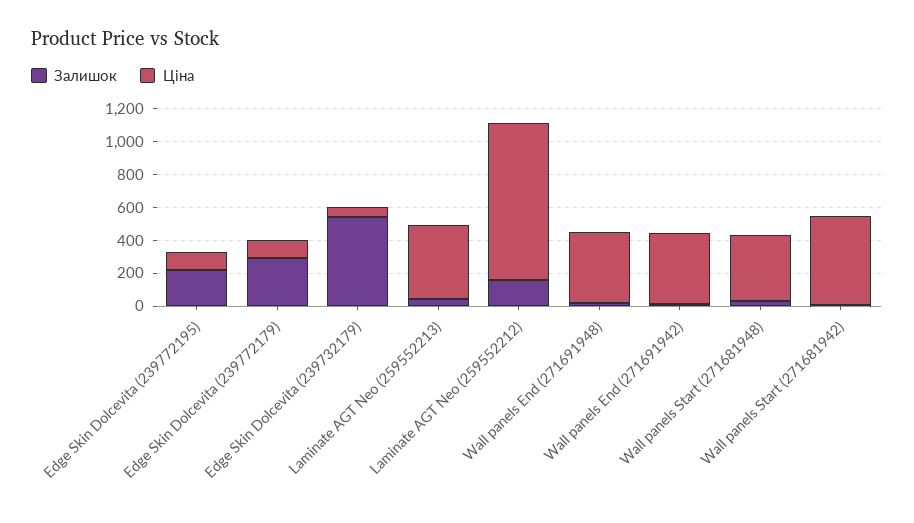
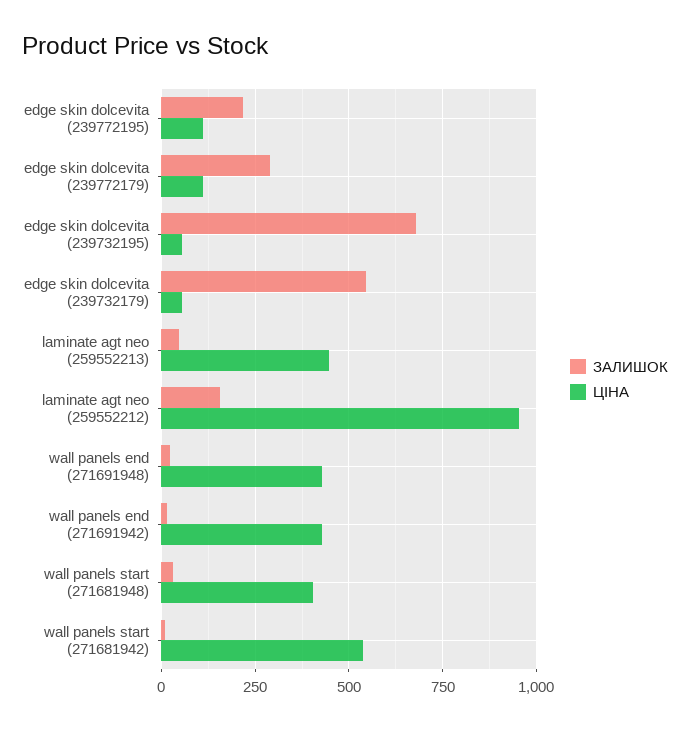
Залишок, edge skin dolcevita (239732195): none -> 675
Ціна, edge skin dolcevita (239732195): none -> 50

